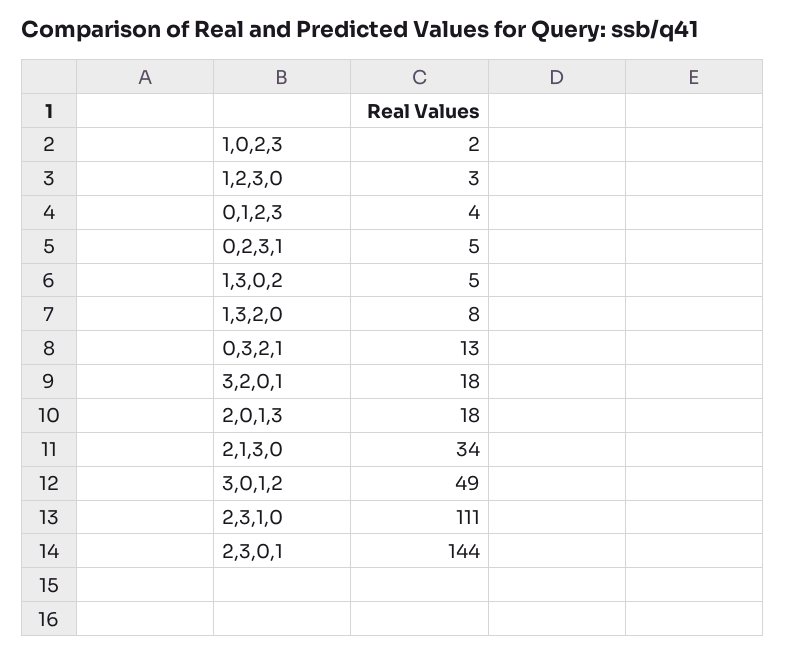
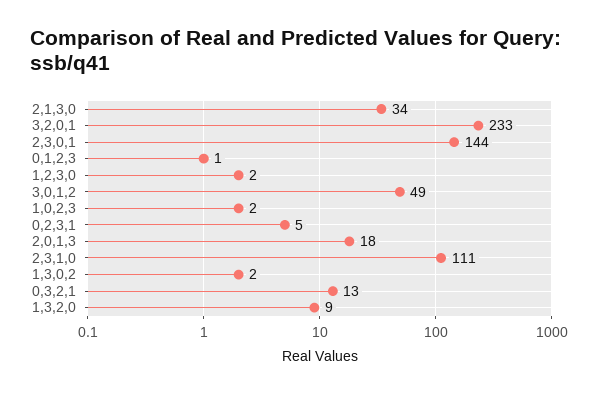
1,2,3,0: 3 -> 2
0,1,2,3: 4 -> 1
1,3,0,2: 5 -> 2
1,3,2,0: 8 -> 9
3,2,0,1: 18 -> 233

